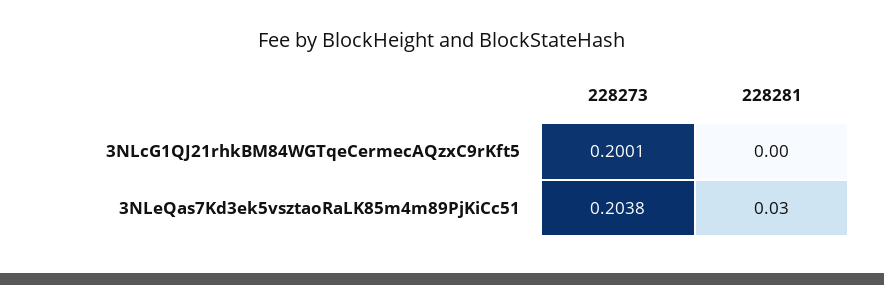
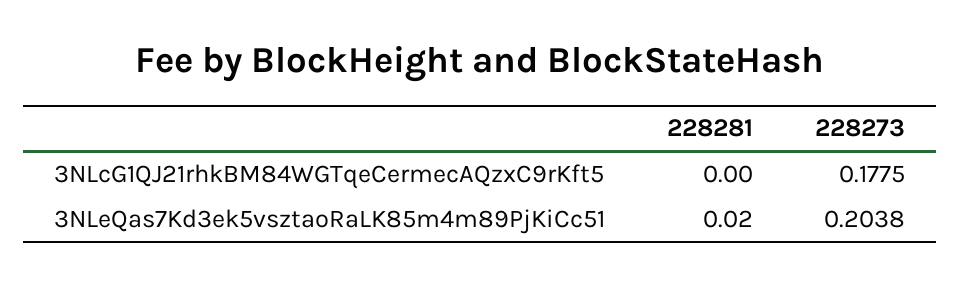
228273, 3NLcG1QJ21rhkBM84WGTqeCermecAQzxC9rKft5: 0.2001 -> 0.1775
228281, 3NLeQas7Kd3ek5vsztaoRaLK85m4m89PjKiCc51: 0.03 -> 0.02

